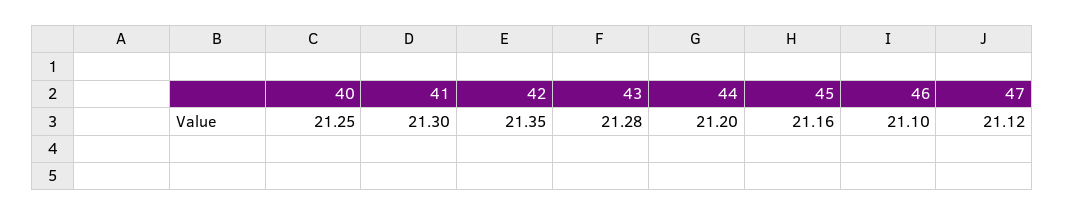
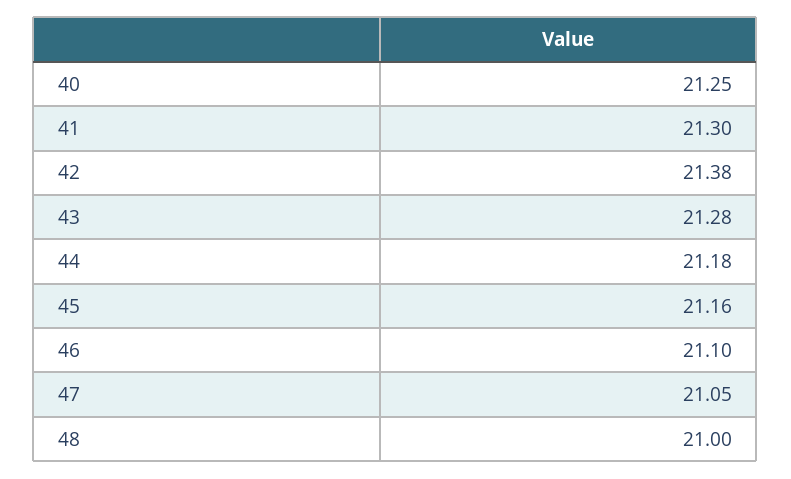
42: 21.35 -> 21.38
44: 21.2 -> 21.18
47: 21.12 -> 21.05
48: none -> 21

